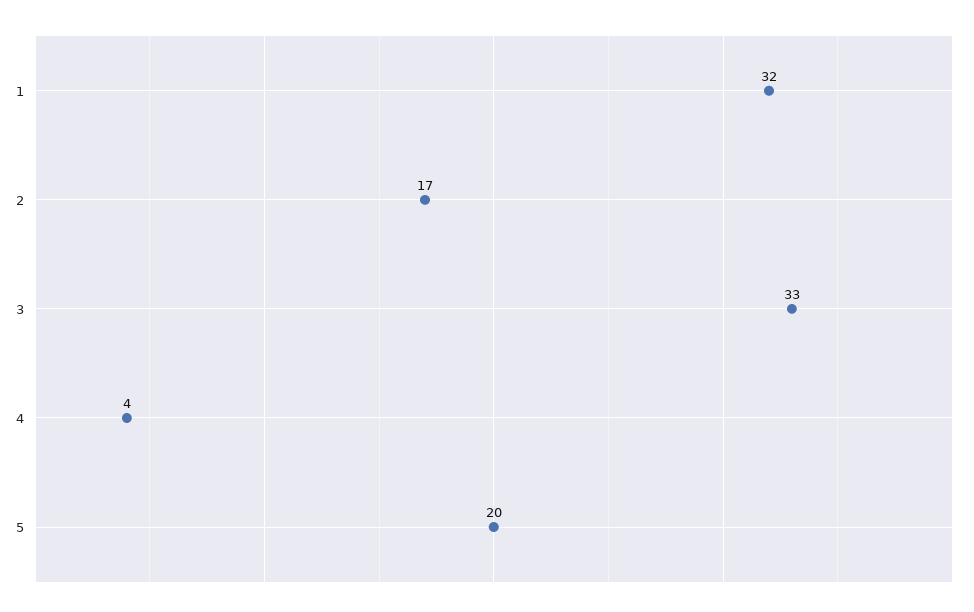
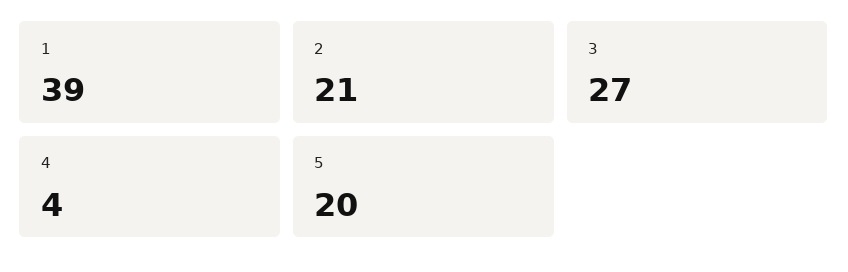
1: 32 -> 39
2: 17 -> 21
3: 33 -> 27

